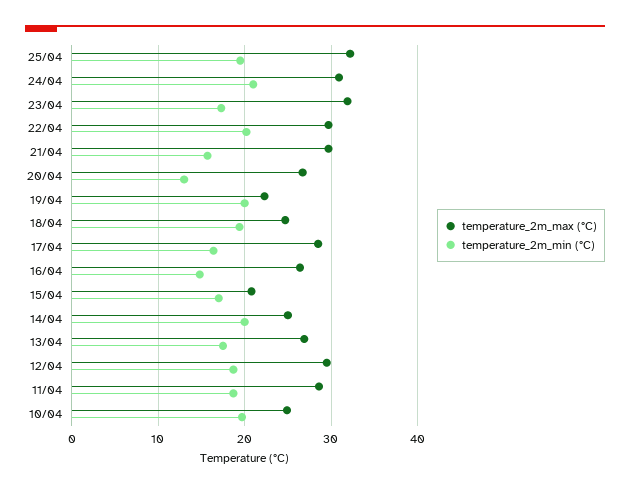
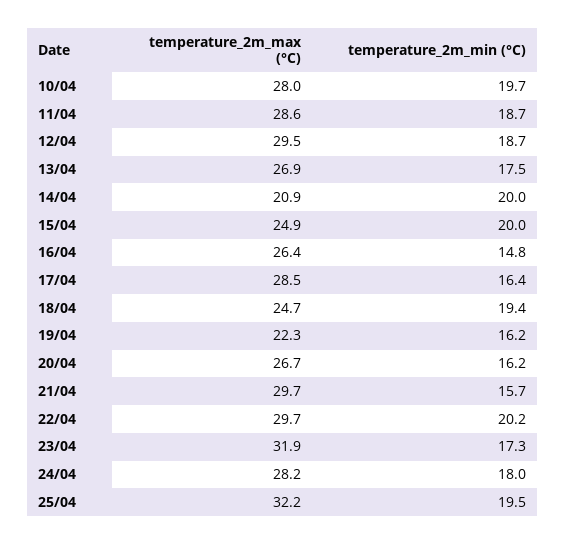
temperature_2m_max (°C), 24/04: 31 -> 28.2
temperature_2m_min (°C), 24/04: 21 -> 18
temperature_2m_min (°C), 20/04: 13 -> 16.2
temperature_2m_min (°C), 19/04: 20 -> 16.2
temperature_2m_max (°C), 15/04: 21 -> 24.9
temperature_2m_min (°C), 15/04: 17 -> 20
temperature_2m_max (°C), 14/04: 25 -> 20.9
temperature_2m_max (°C), 10/04: 25 -> 28

